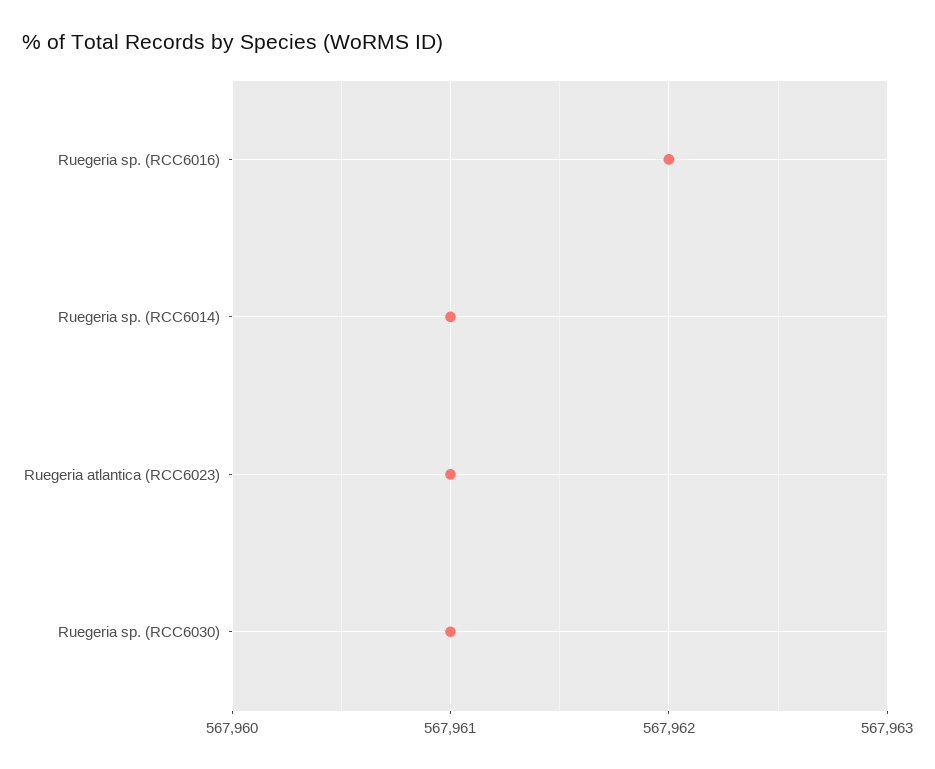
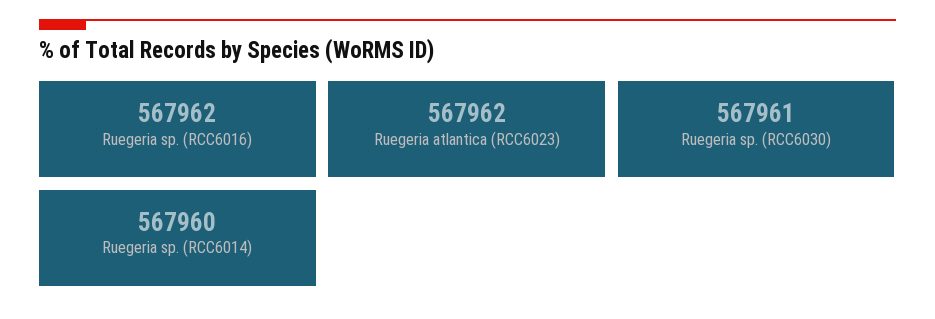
Ruegeria sp. (RCC6014): 567961 -> 567960
Ruegeria atlantica (RCC6023): 567961 -> 567962

